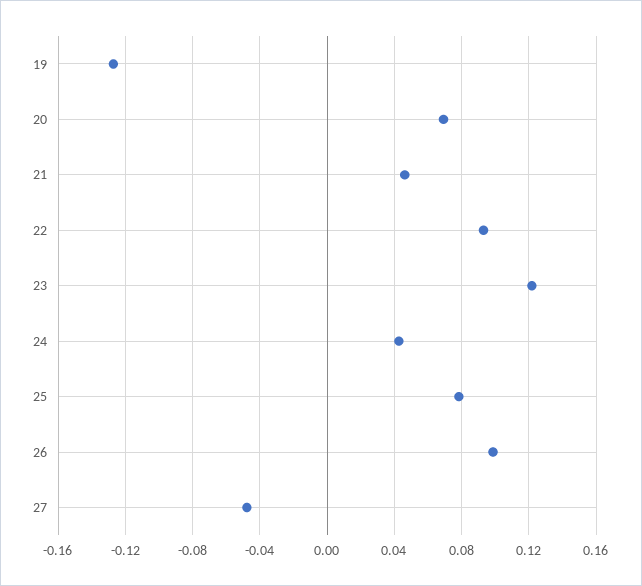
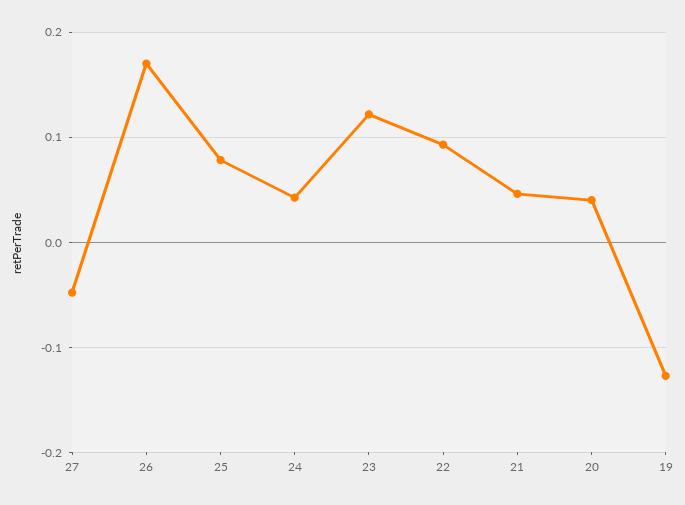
20: 0.07 -> 0.04
26: 0.1 -> 0.17

